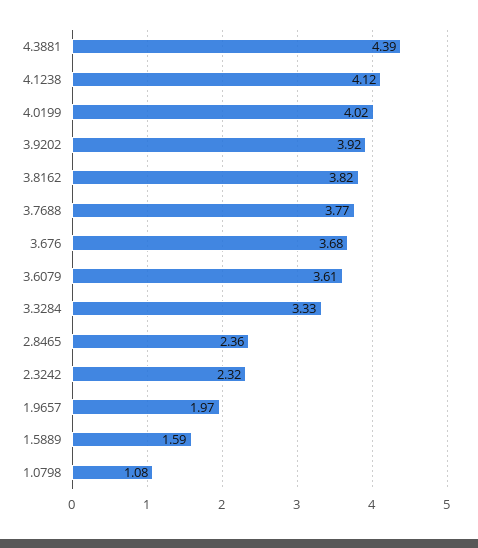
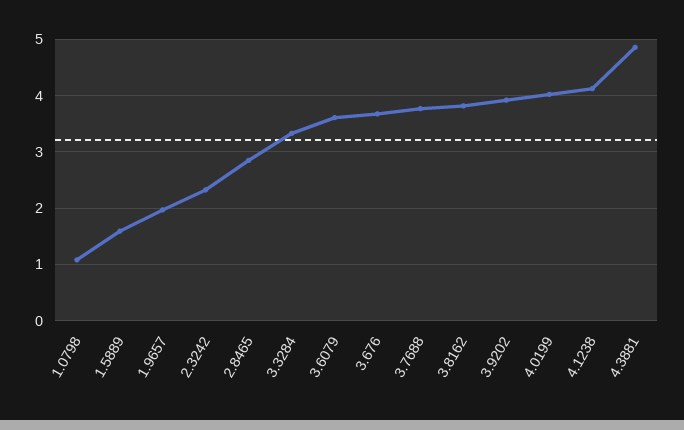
4.3881: 4.39 -> 4.8
2.8465: 2.36 -> 2.8

